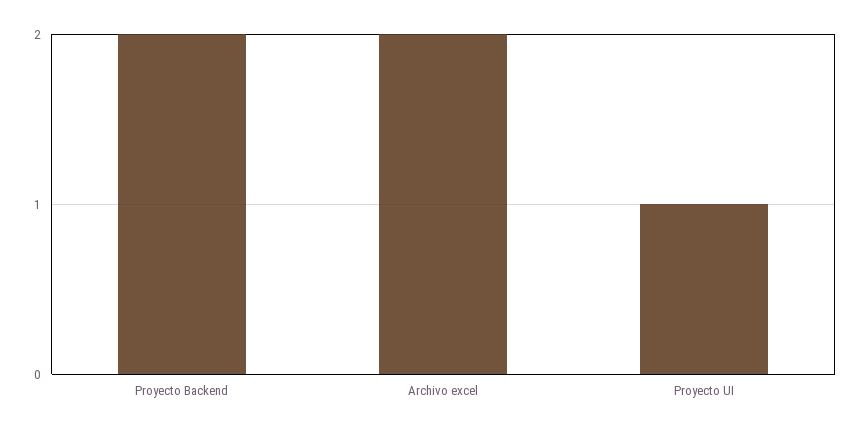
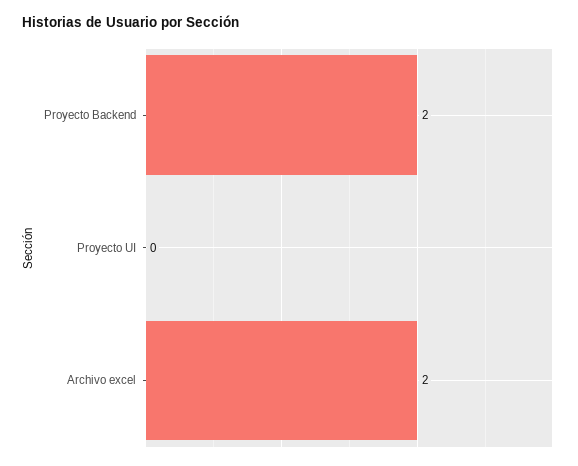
Proyecto UI: 1 -> 0

